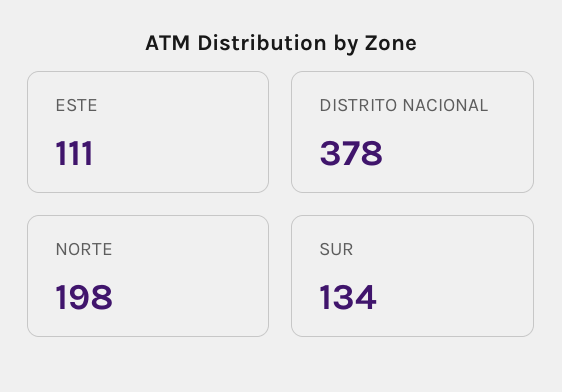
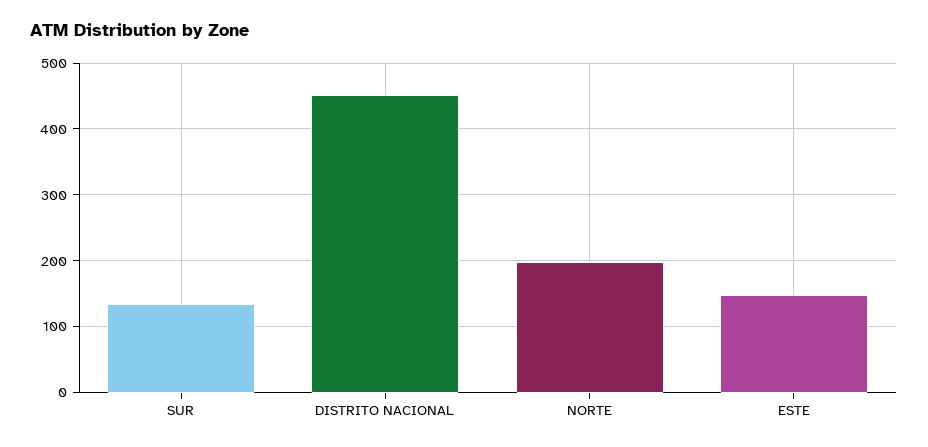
ESTE: 111 -> 150
DISTRITO NACIONAL: 378 -> 450

